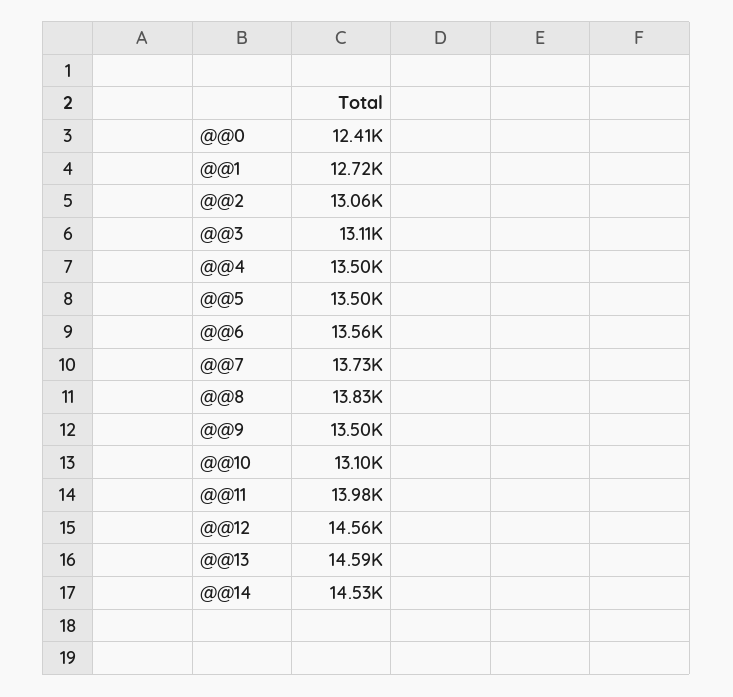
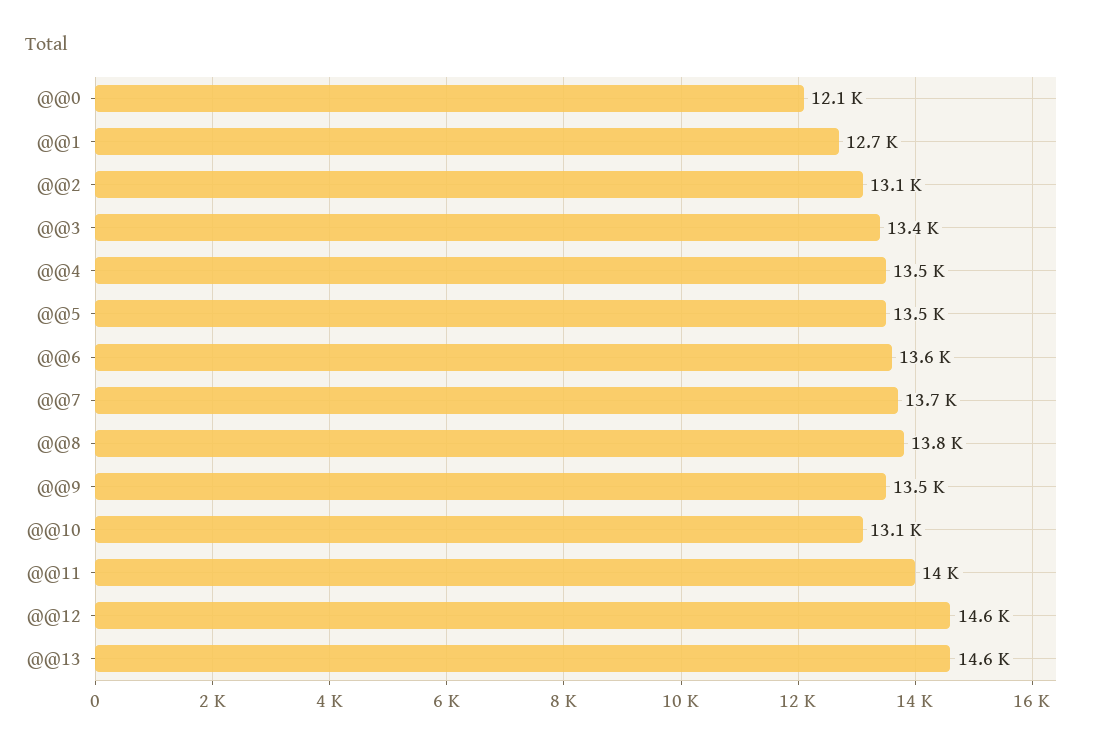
@@0: 12410 -> 12100
@@3: 13110 -> 13400
@@14: 14530 -> none

